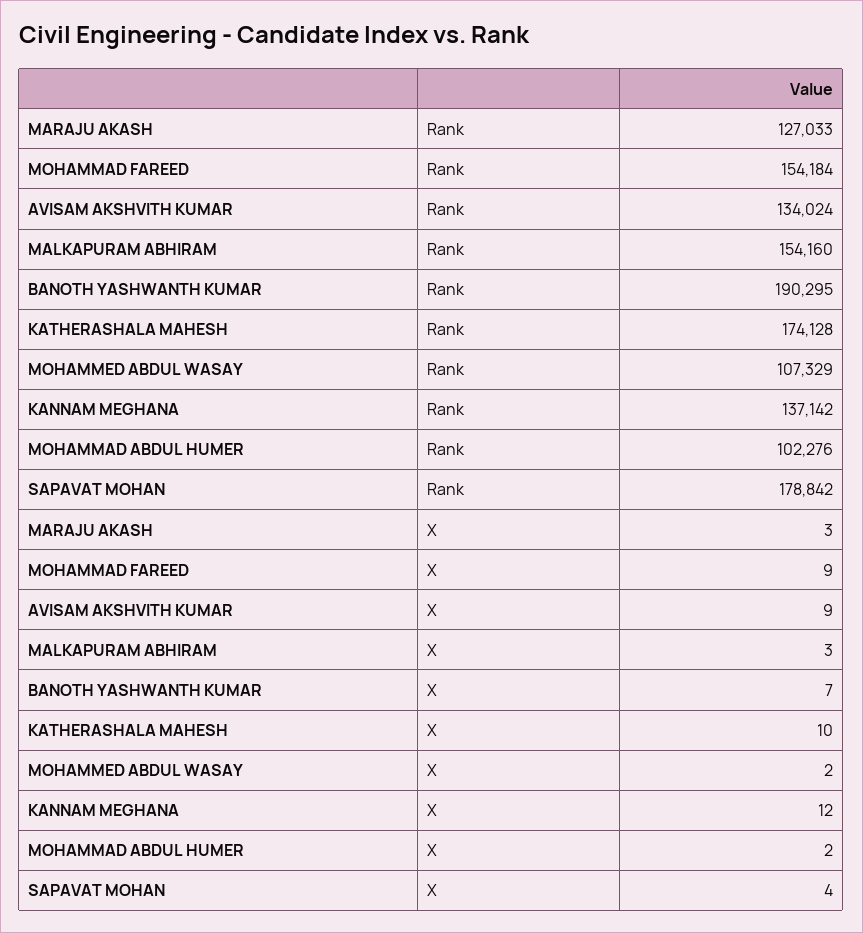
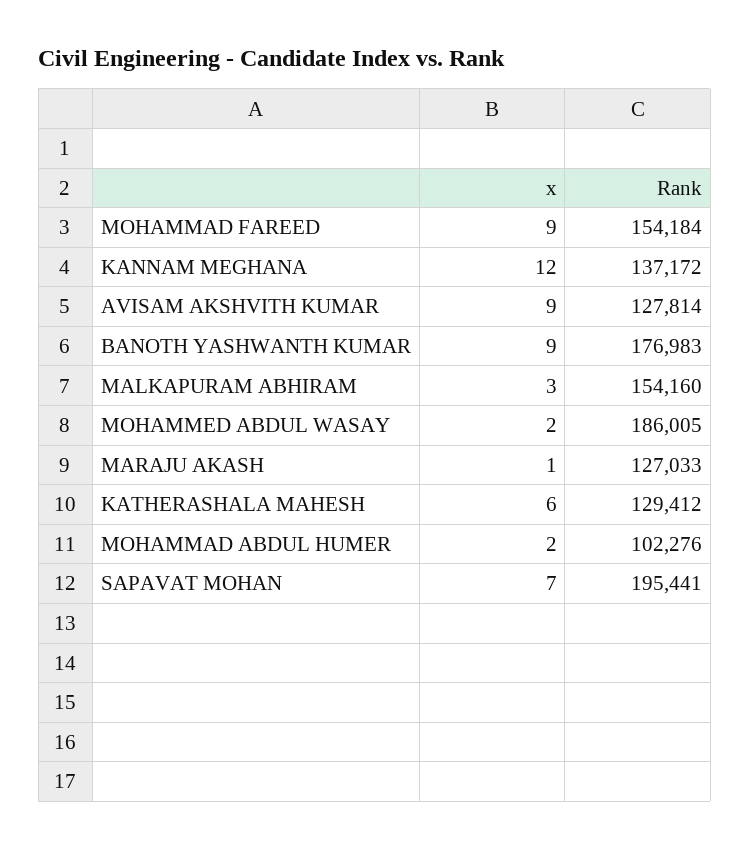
AVISAM AKSHVITH KUMAR, Rank: 134024 -> 127814
BANOTH YASHWANTH KUMAR, Rank: 190295 -> 176983
KATHERASHALA MAHESH, Rank: 174128 -> 129412
MOHAMMED ABDUL WASAY, Rank: 107329 -> 186005
KANNAM MEGHANA, Rank: 137142 -> 137172
SAPAVAT MOHAN, Rank: 178842 -> 195441
MARAJU AKASH, X: 3 -> 1
BANOTH YASHWANTH KUMAR, X: 7 -> 9
KATHERASHALA MAHESH, X: 10 -> 6
SAPAVAT MOHAN, X: 4 -> 7

